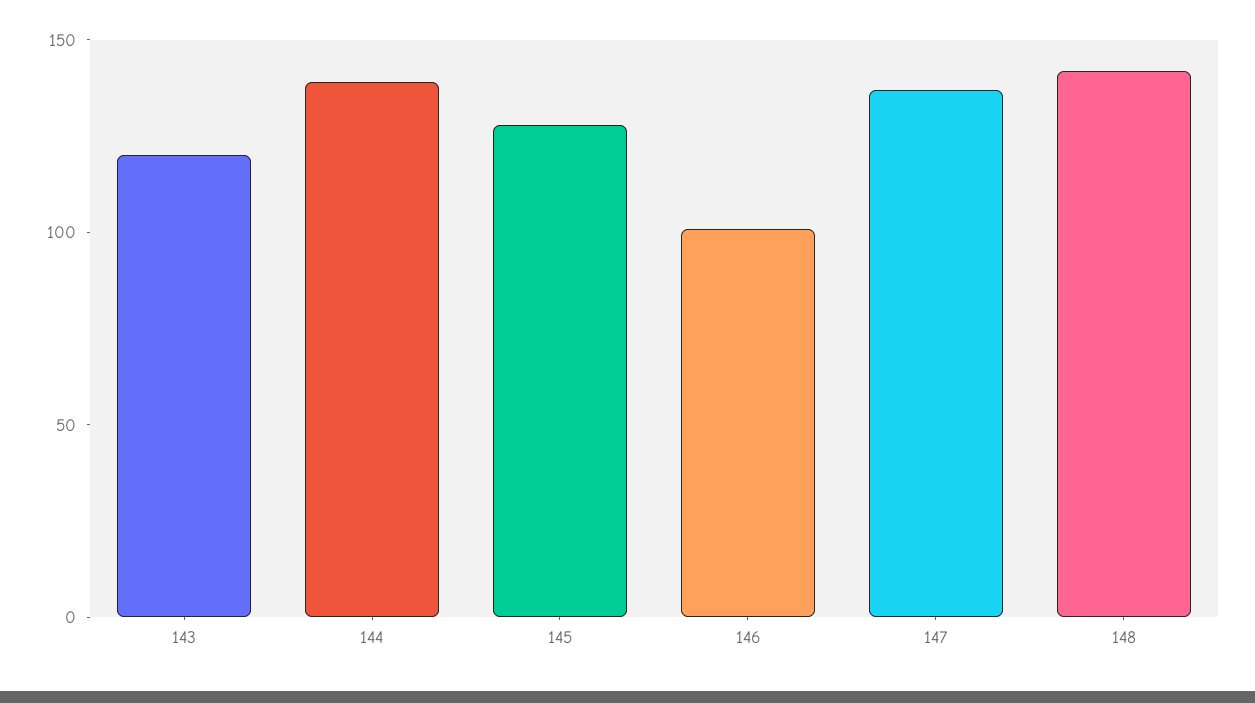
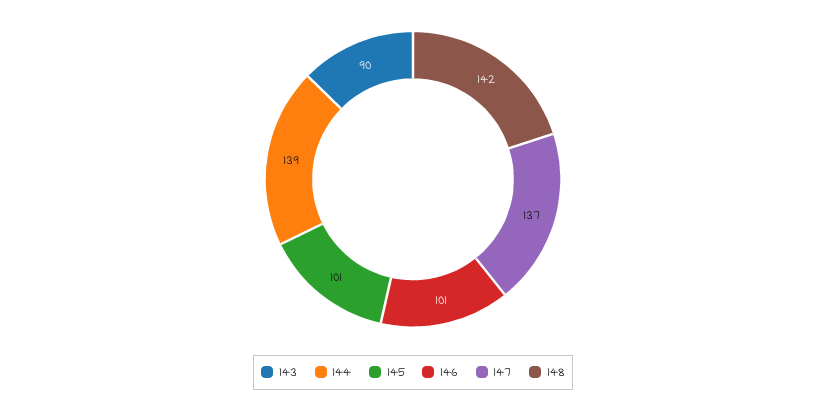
143: 120 -> 90
145: 130 -> 101

